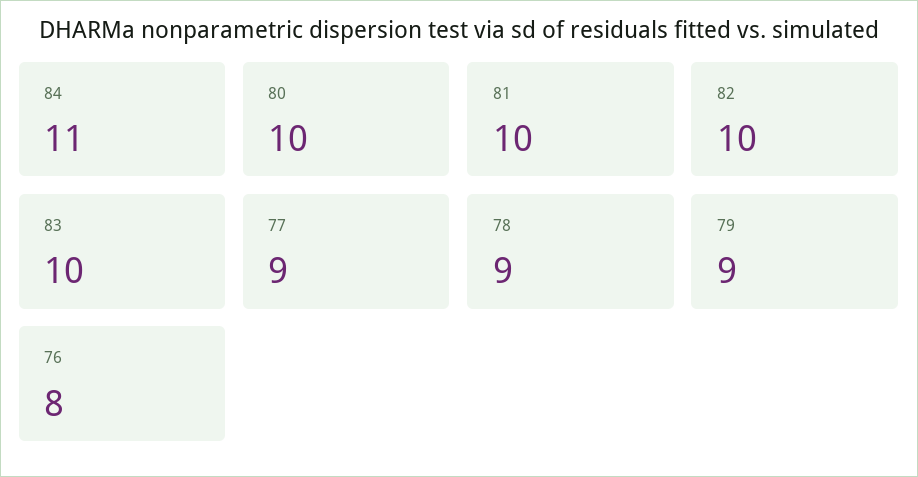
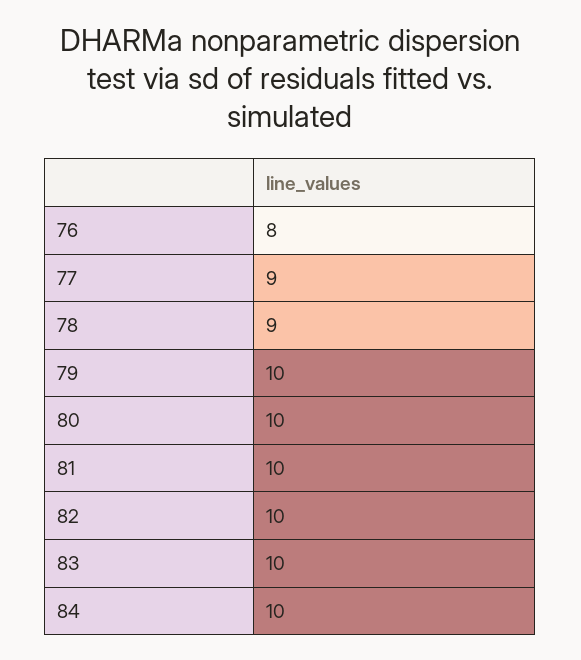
84: 11 -> 10
79: 9 -> 10

